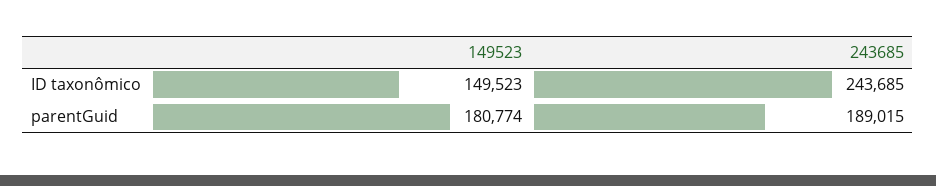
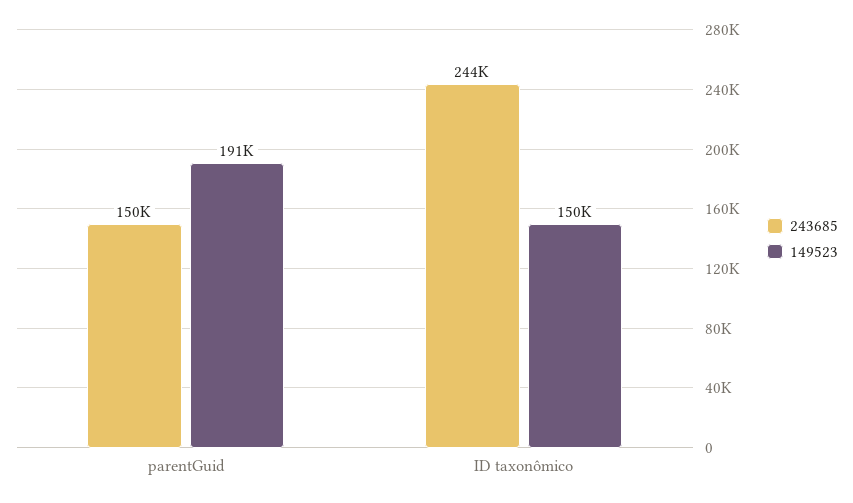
149523, parentGuid: 180774 -> 191000
243685, parentGuid: 189015 -> 150000

